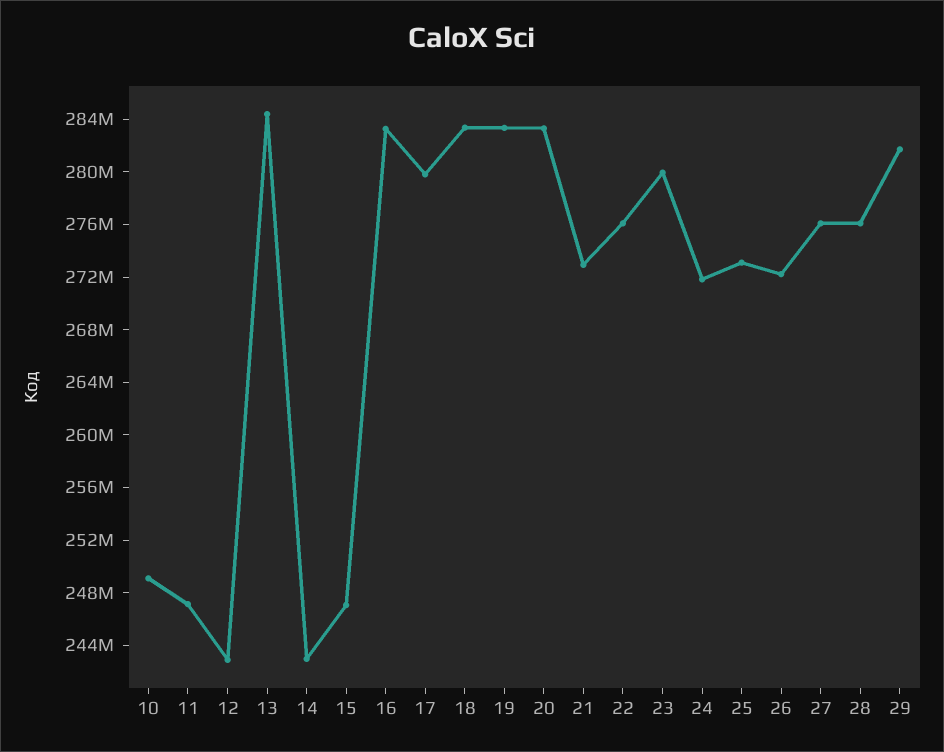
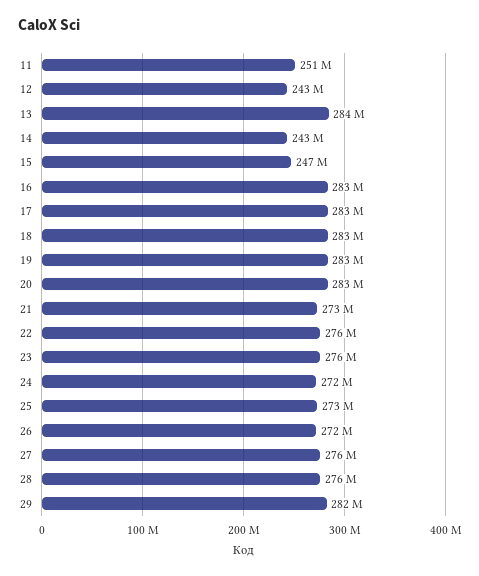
10: 249000000 -> none
11: 247000000 -> 251000000
17: 280000000 -> 283000000
23: 280000000 -> 276000000

